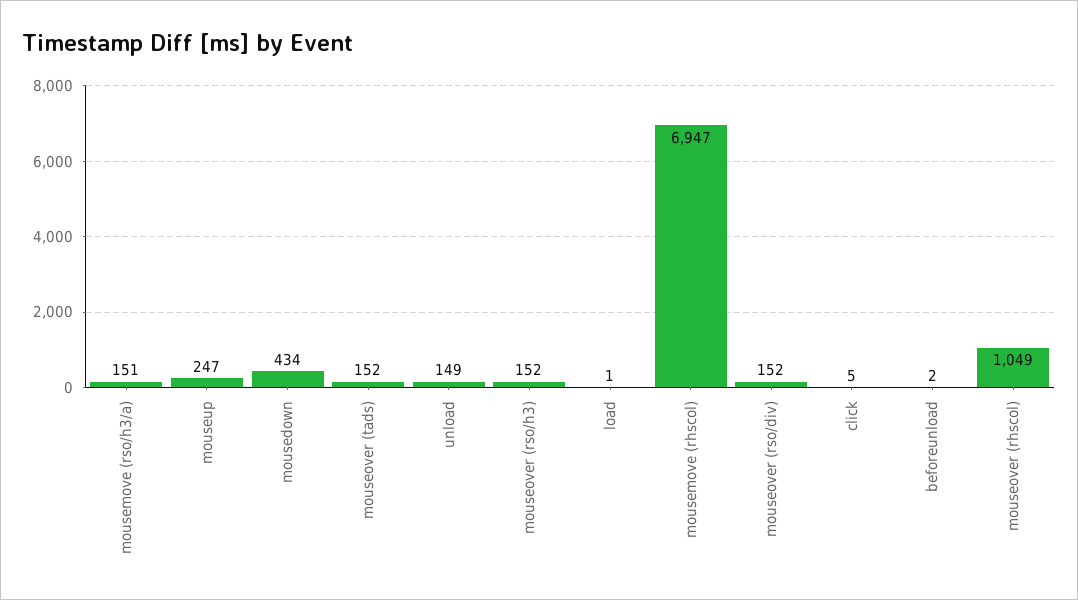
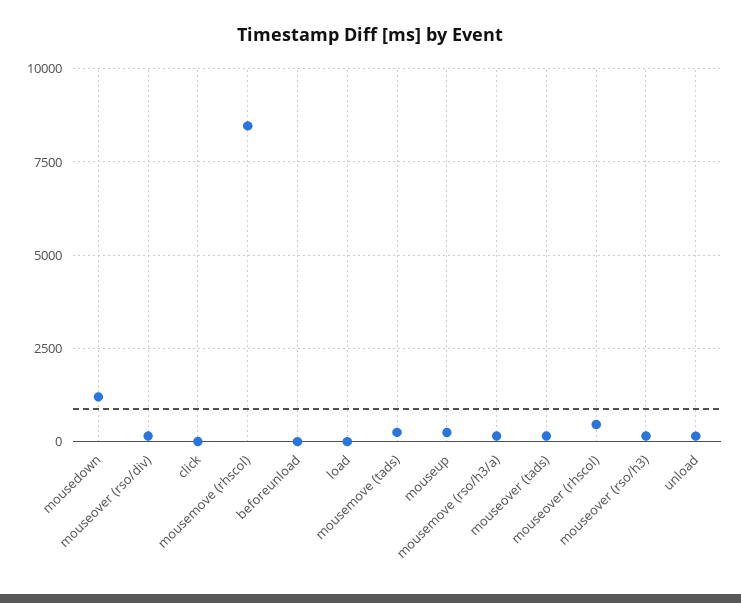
mousedown: 434 -> 1250
mousemove (rhscol): 6947 -> 8500
mouseover (rhscol): 1049 -> 500
mousemove (tads): none -> 250

